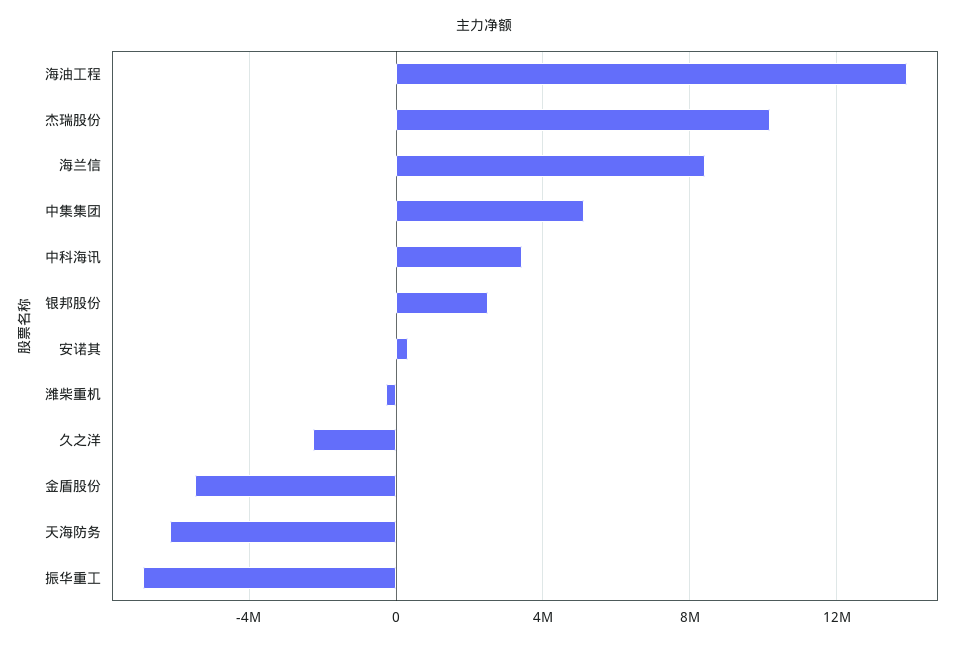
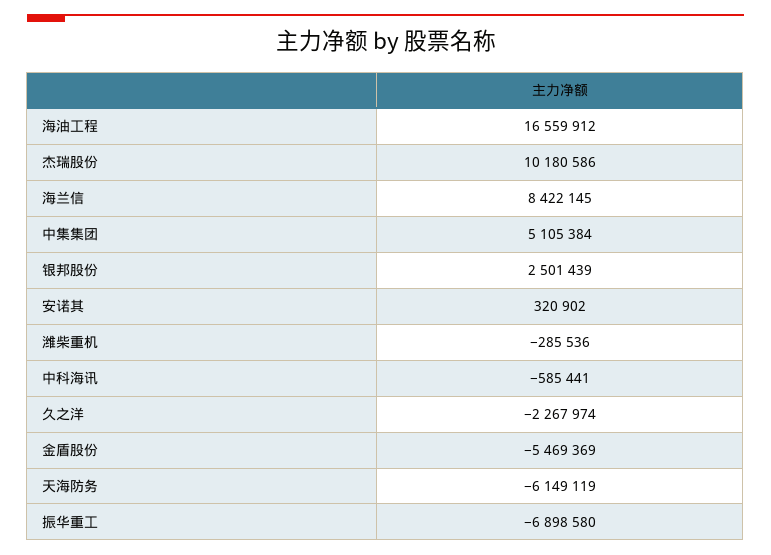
海油工程: 14000000 -> 16559912
中科海讯: 3500000 -> -585441

